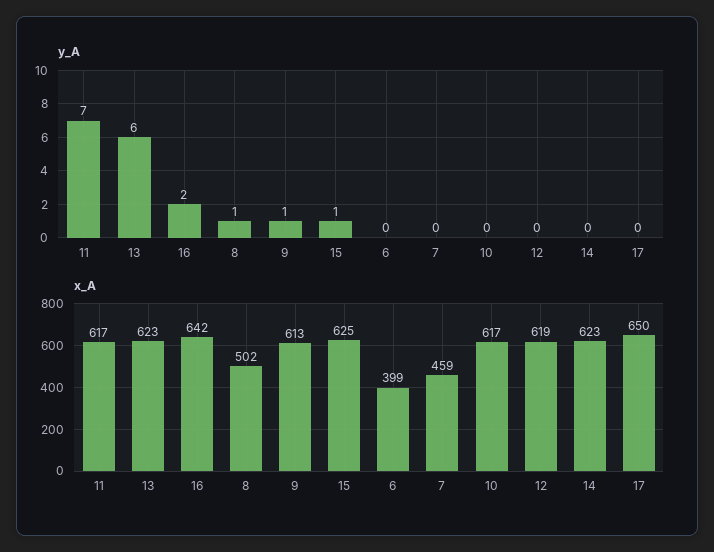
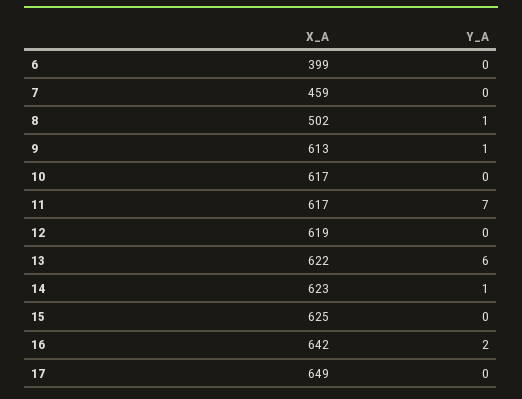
y_A, 15: 1 -> 0
y_A, 14: 0 -> 1
x_A, 13: 623 -> 622
x_A, 17: 650 -> 649

